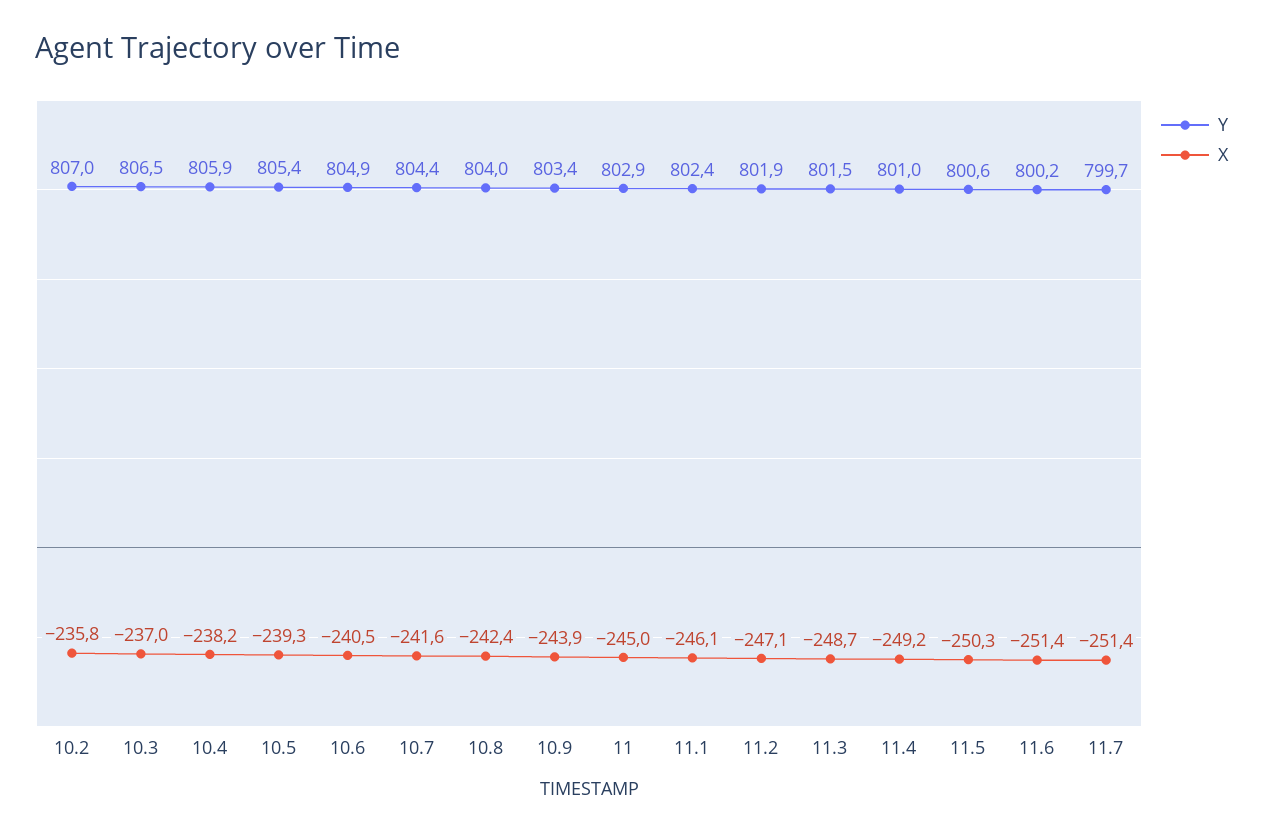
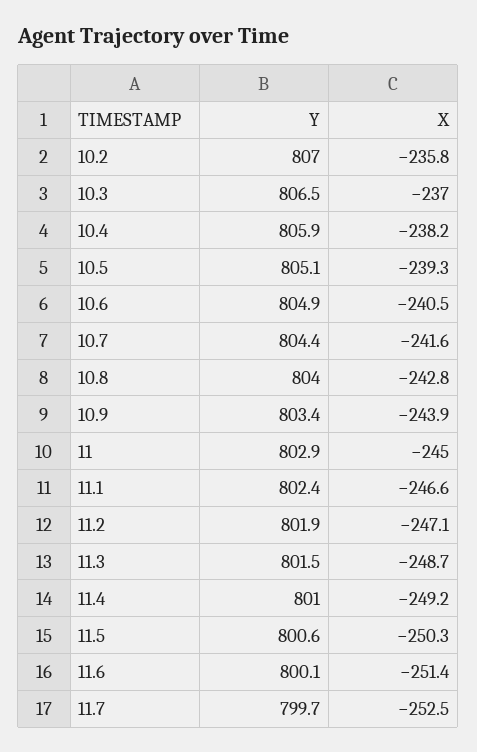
Y, 10.5: 805.4 -> 805.1
X, 10.8: -242.4 -> -242.8
X, 11.1: -246.1 -> -246.6
Y, 11.6: 800.2 -> 800.1
X, 11.7: -251.4 -> -252.5

